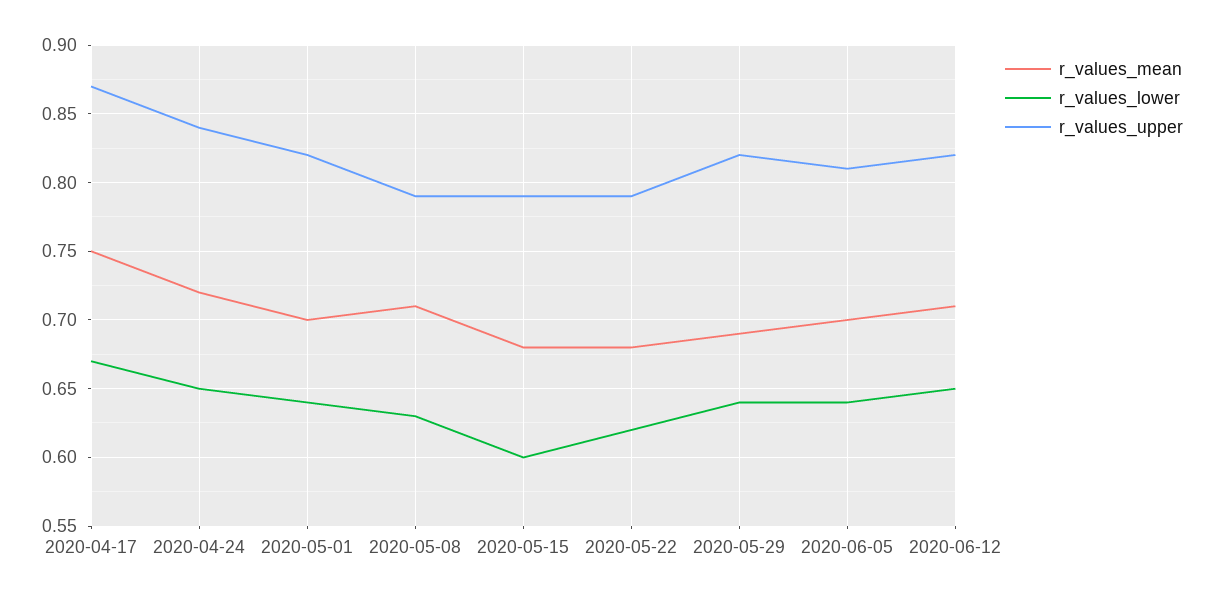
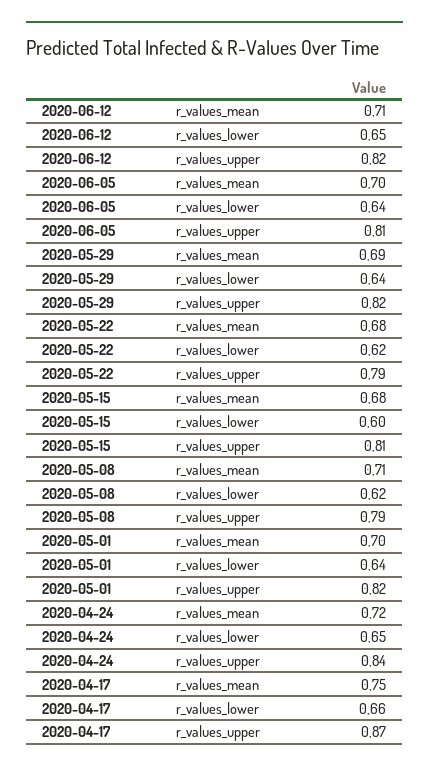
r_values_lower, 2020-04-17: 0.67 -> 0.66
r_values_lower, 2020-05-08: 0.63 -> 0.62
r_values_upper, 2020-05-15: 0.79 -> 0.81

